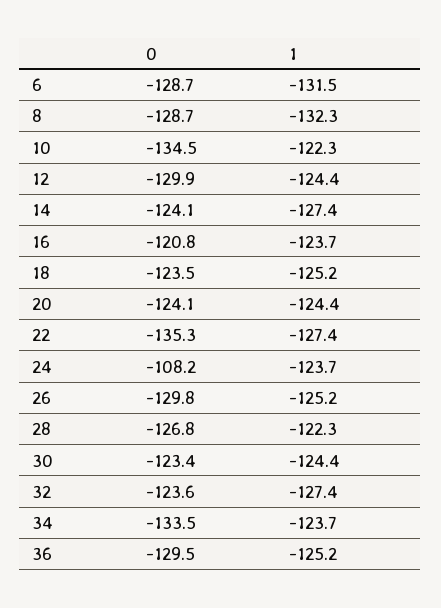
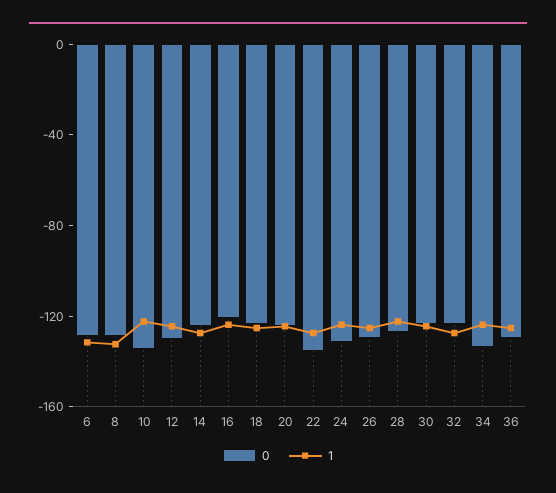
0, 24: -108.2 -> -130

